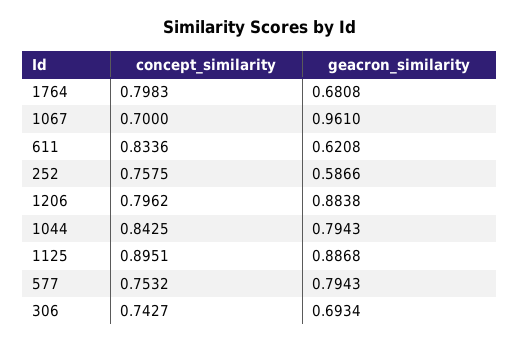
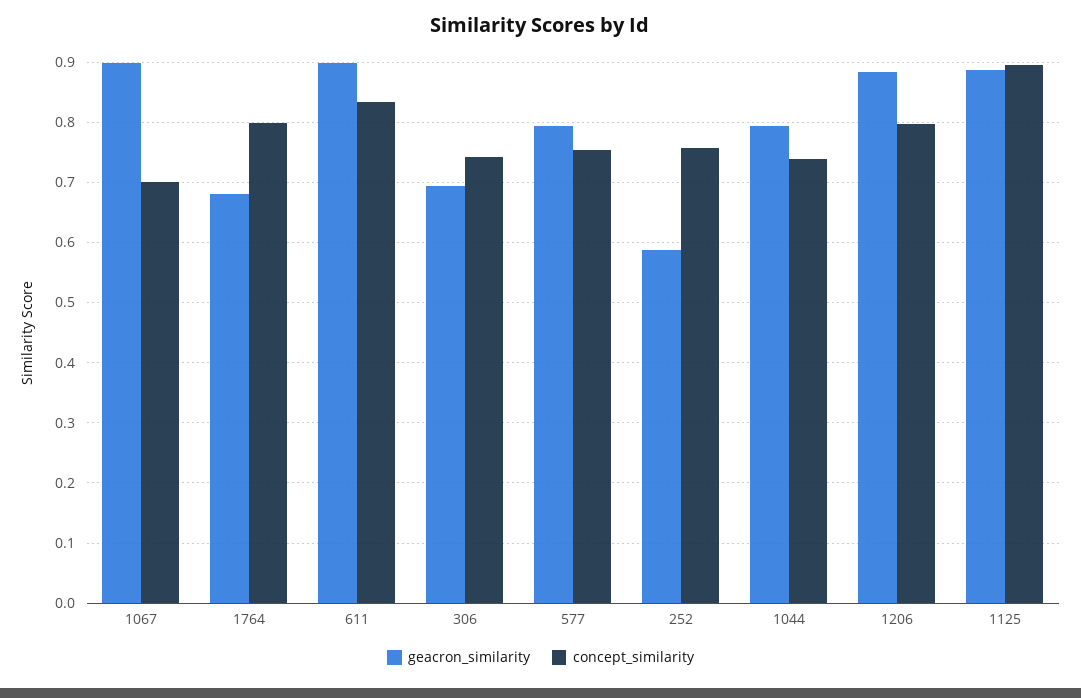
geacron_similarity, 1067: 0.961 -> 0.9
geacron_similarity, 611: 0.6208 -> 0.9
concept_similarity, 1044: 0.8425 -> 0.74

